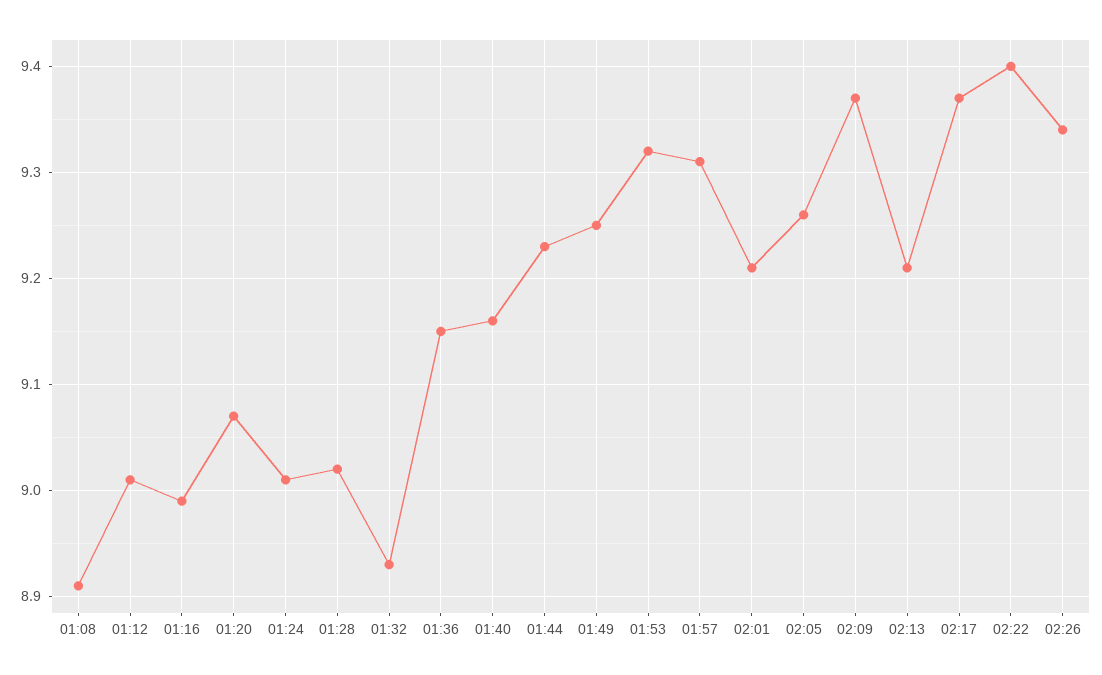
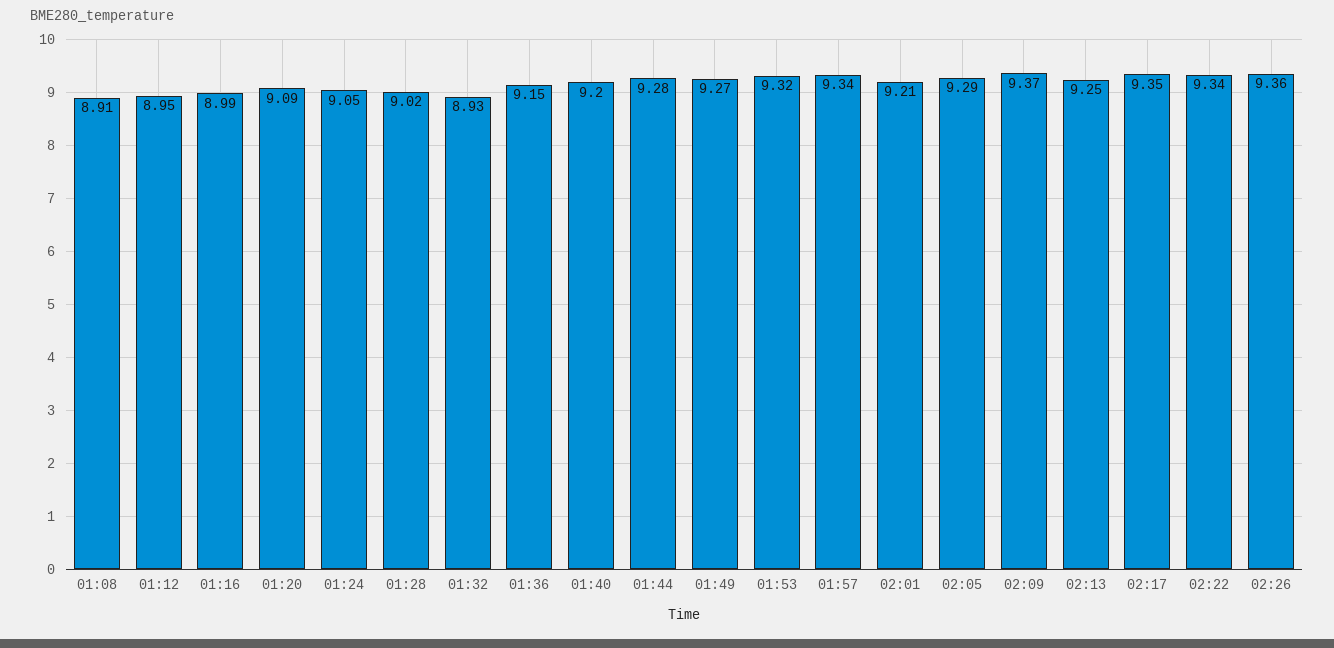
01:12: 9.01 -> 8.95
01:20: 9.07 -> 9.09
01:24: 9.01 -> 9.05
01:40: 9.16 -> 9.2
01:44: 9.23 -> 9.28
01:49: 9.25 -> 9.27
01:57: 9.31 -> 9.34
02:05: 9.26 -> 9.29
02:13: 9.21 -> 9.25
02:17: 9.37 -> 9.35
02:22: 9.4 -> 9.34
02:26: 9.34 -> 9.36

